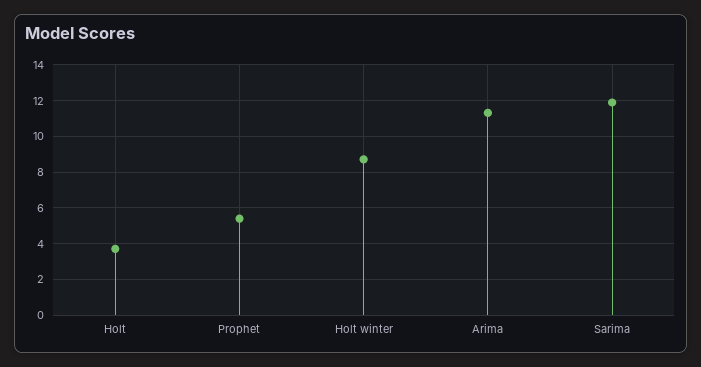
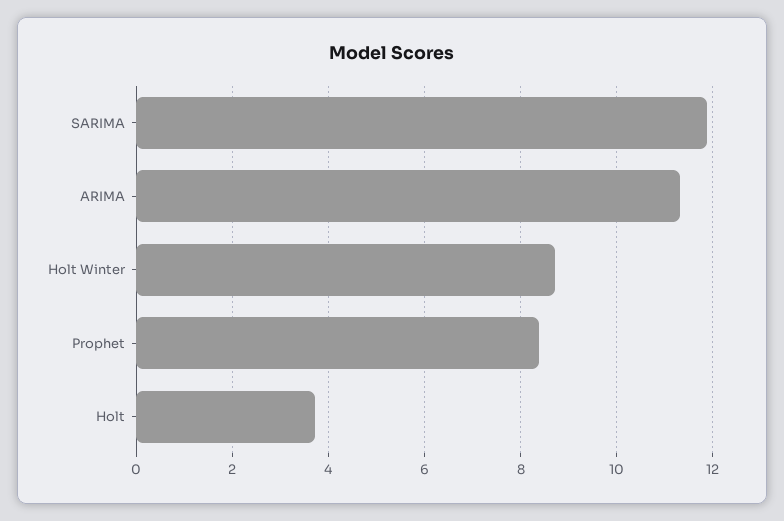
Prophet: 5.5 -> 8.4

